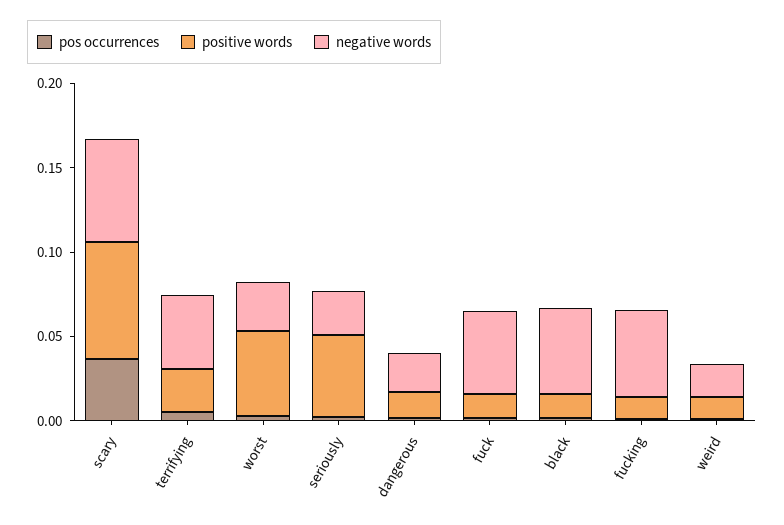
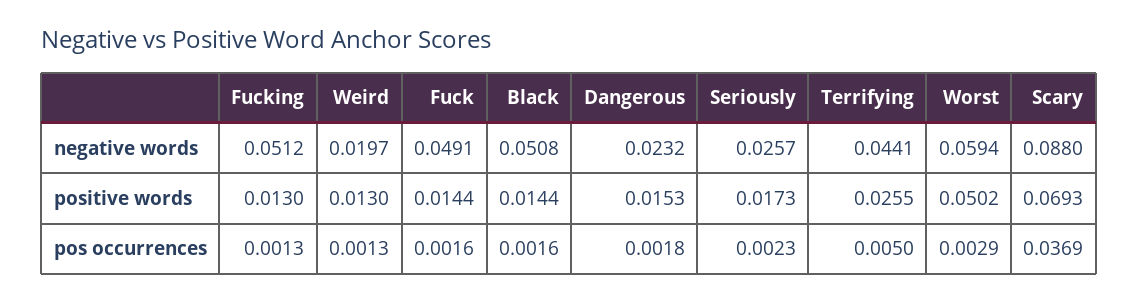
negative words, scary: 0.06 -> 0.088
negative words, worst: 0.03 -> 0.0594
positive words, seriously: 0.05 -> 0.0173

